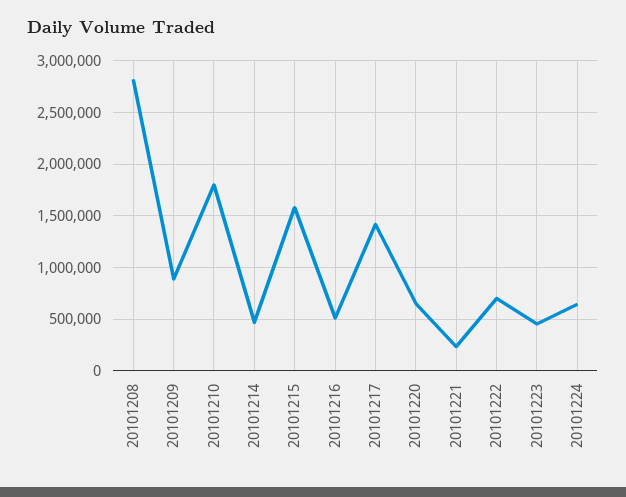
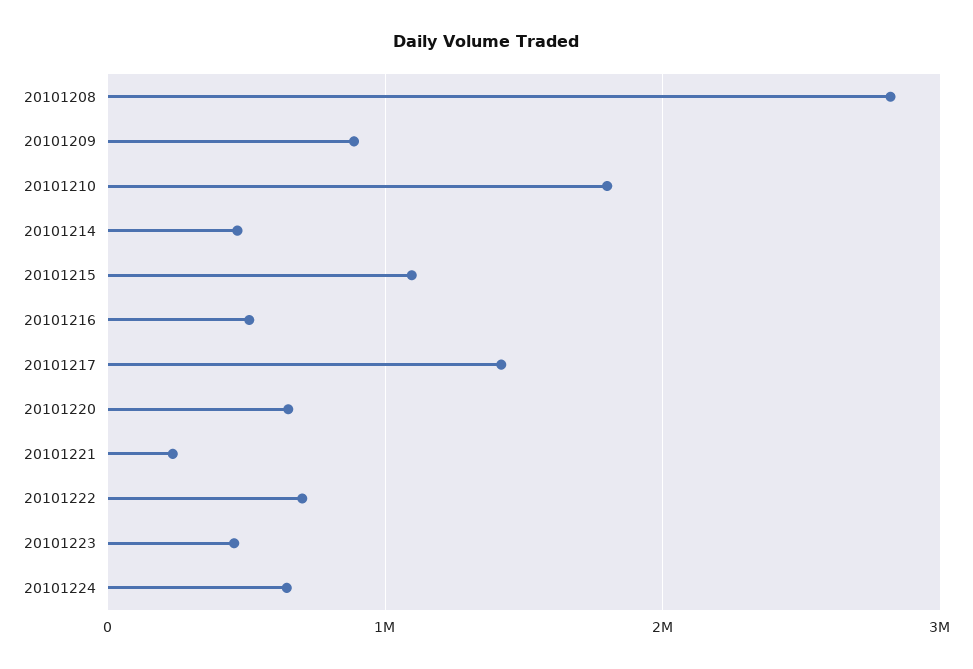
20101215: 1600000 -> 1100000

